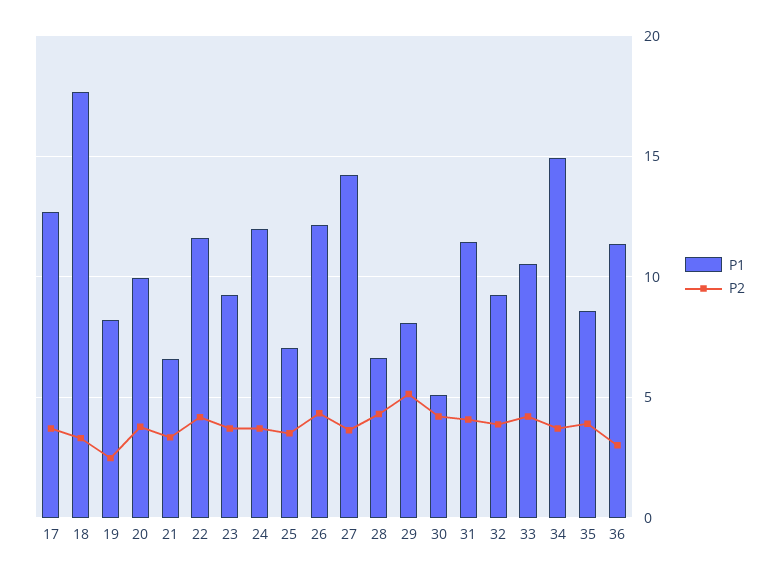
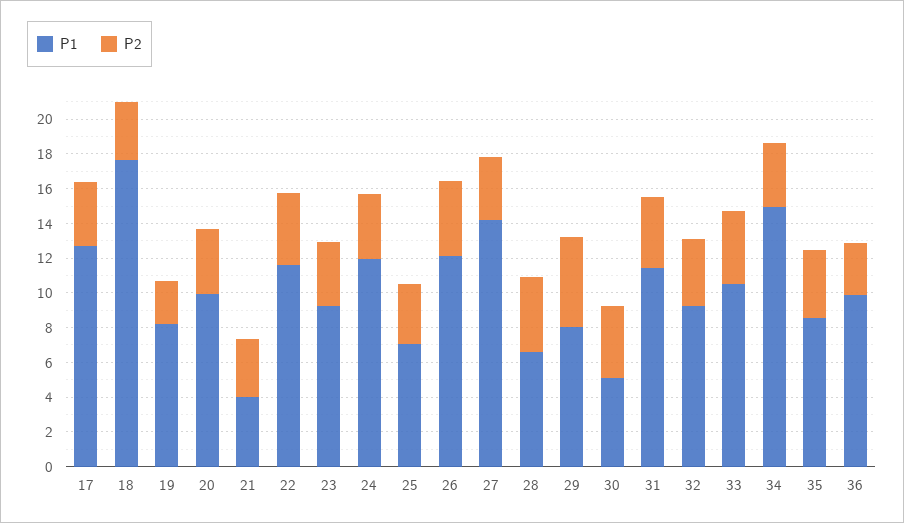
P1, 21: 6.5 -> 4
P1, 36: 11.5 -> 10

